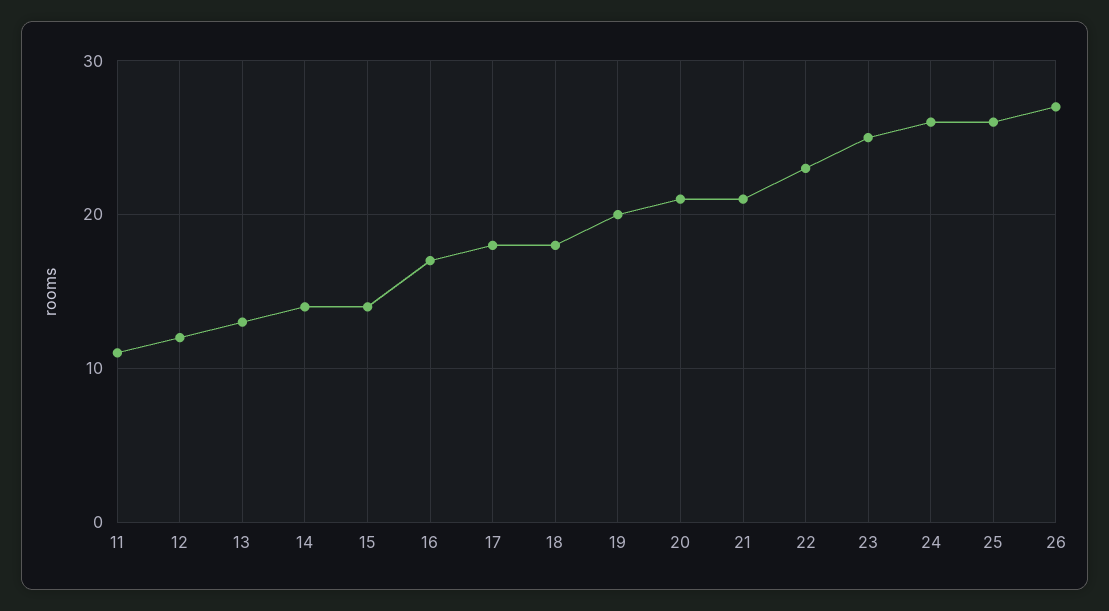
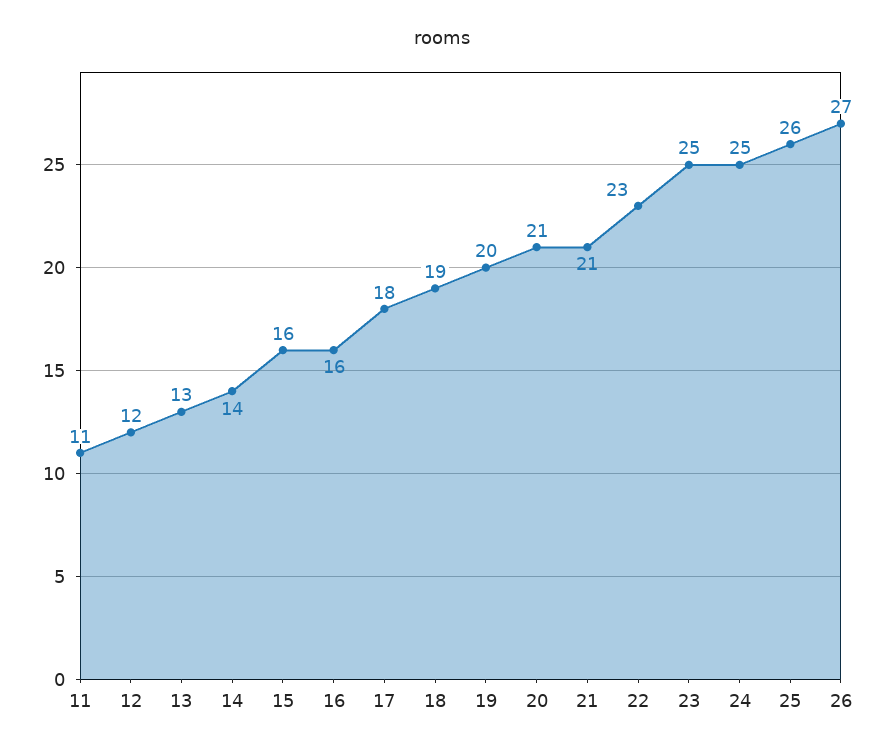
15: 14 -> 16
16: 17 -> 16
18: 18 -> 19
24: 26 -> 25

